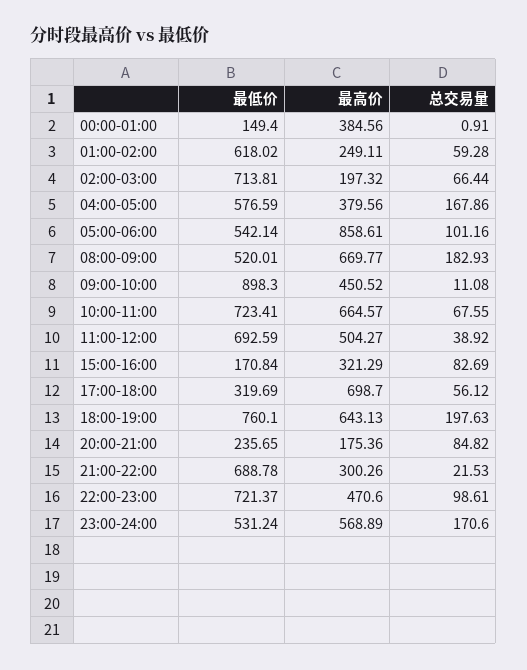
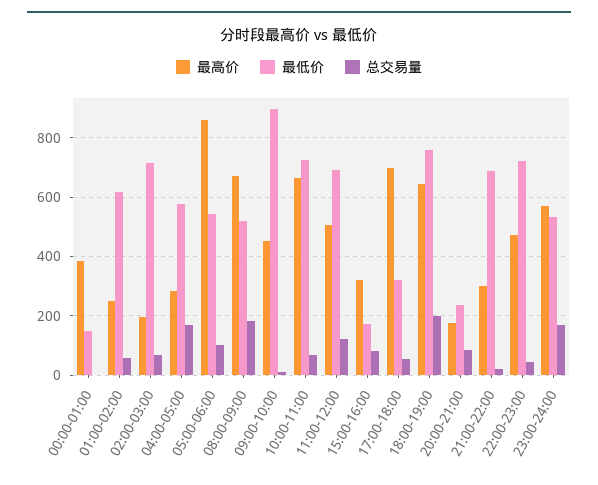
最高价, 04:00-05:00: 379.56 -> 275
总交易量, 11:00-12:00: 38.92 -> 125
总交易量, 22:00-23:00: 98.61 -> 50

